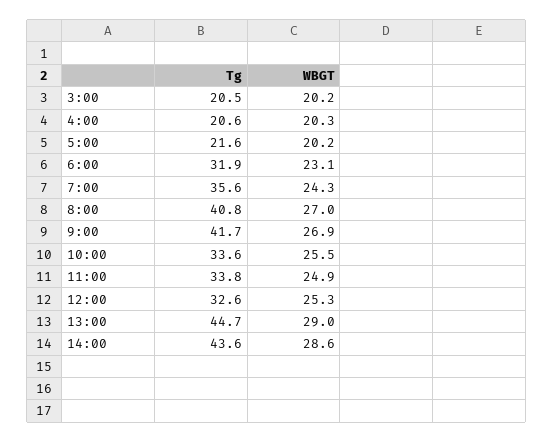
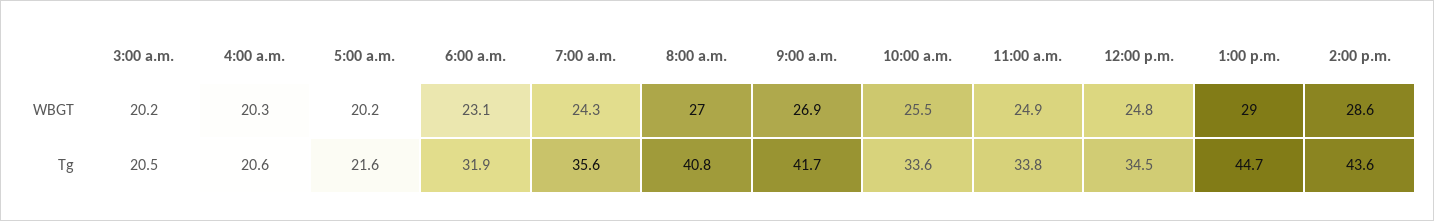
Tg, 12:00: 32.6 -> 34.5
WBGT, 12:00: 25.3 -> 24.8

